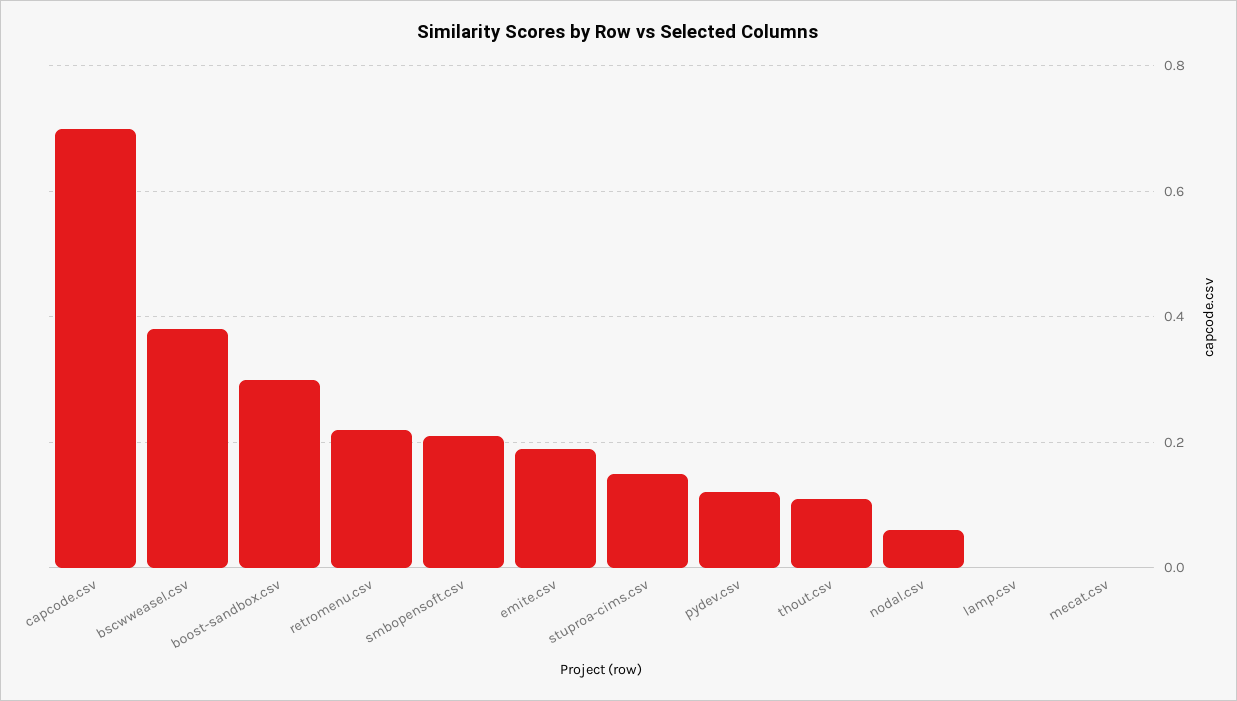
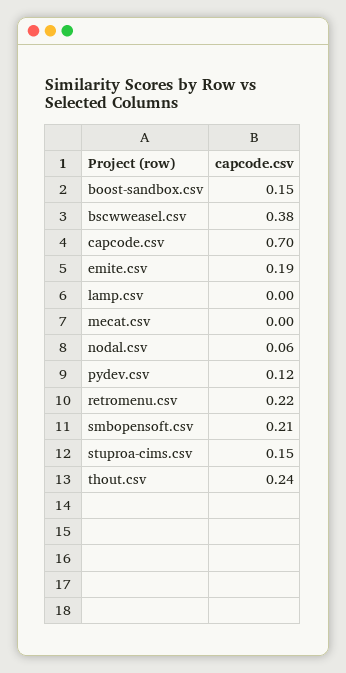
boost-sandbox.csv: 0.3 -> 0.15
thout.csv: 0.1 -> 0.24

